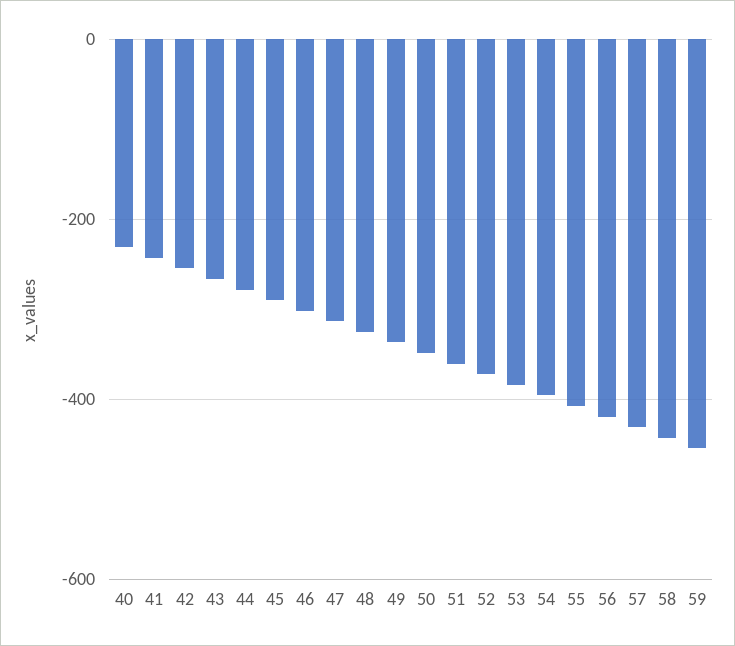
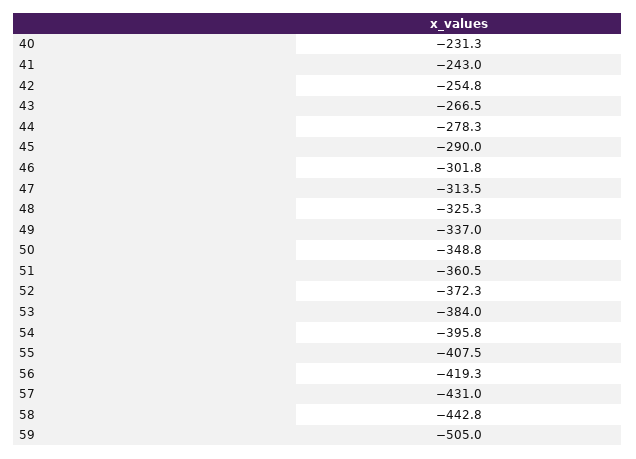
59: -460 -> -505

